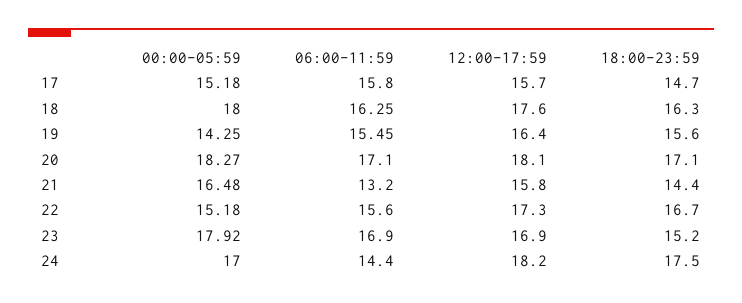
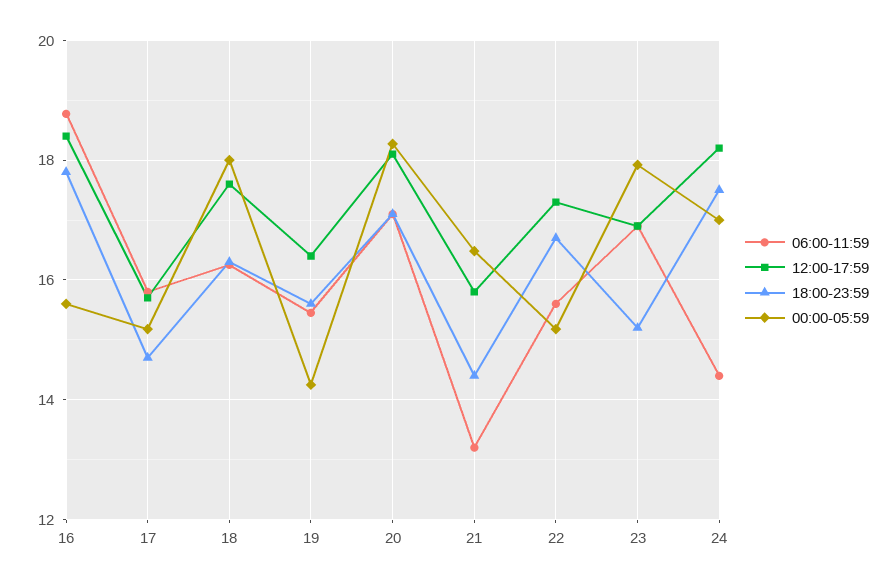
06:00-11:59, 16: none -> 18.8
12:00-17:59, 16: none -> 18.4
18:00-23:59, 16: none -> 17.8
00:00-05:59, 16: none -> 15.6

